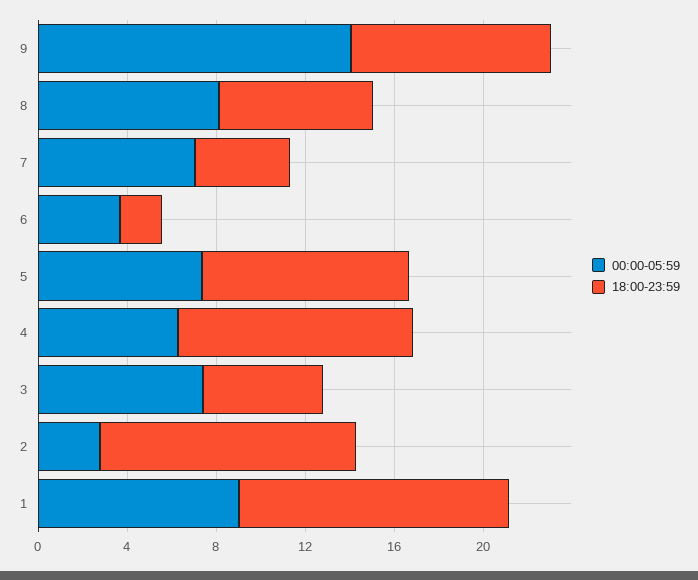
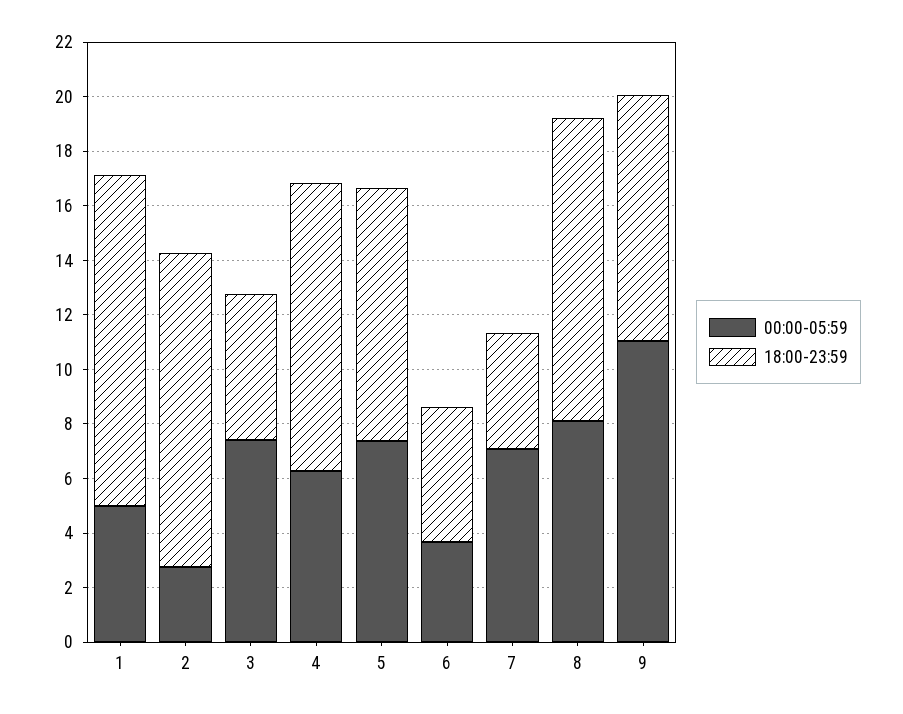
00:00-05:59, 9: 14 -> 11
18:00-23:59, 8: 7 -> 11
18:00-23:59, 6: 2 -> 5
00:00-05:59, 1: 9 -> 5

